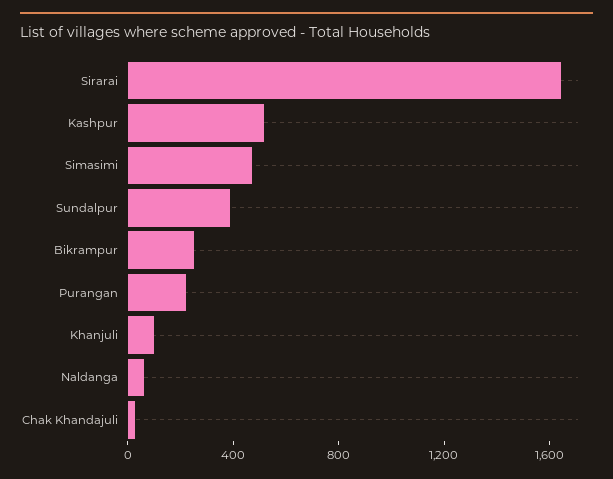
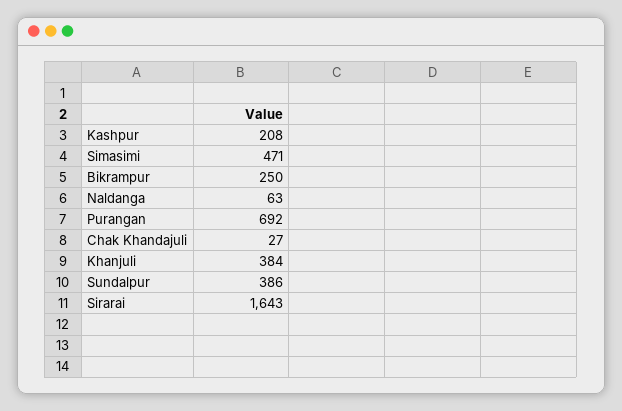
Kashpur: 500 -> 208
Purangan: 200 -> 692
Khanjuli: 100 -> 384

